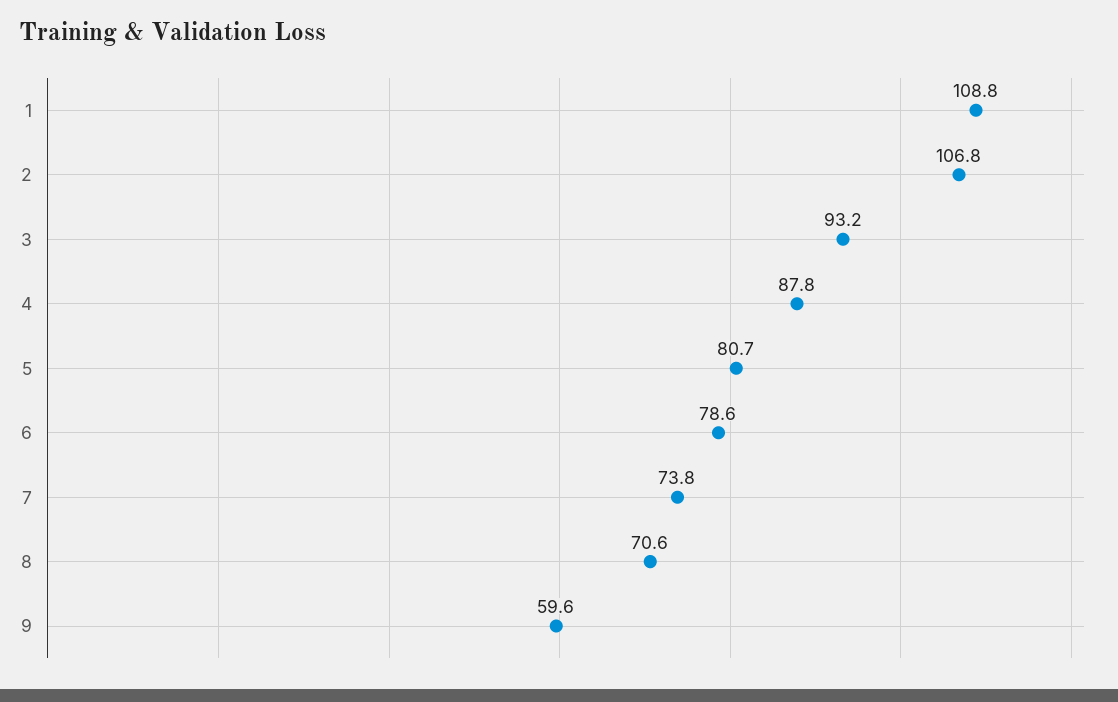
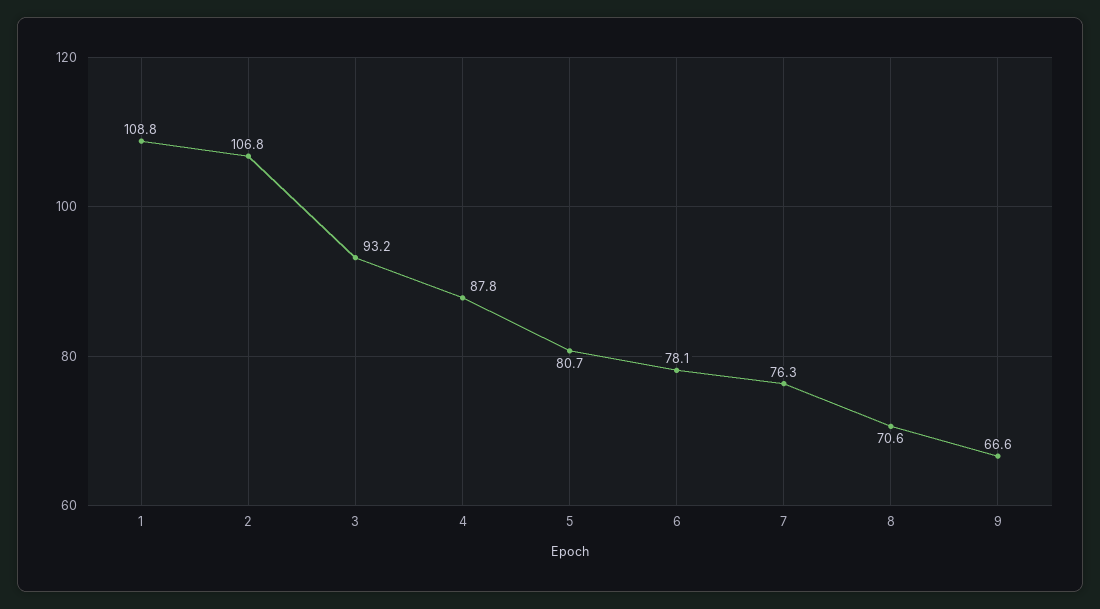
6: 78.6 -> 78.1
7: 73.8 -> 76.3
9: 59.6 -> 66.6

